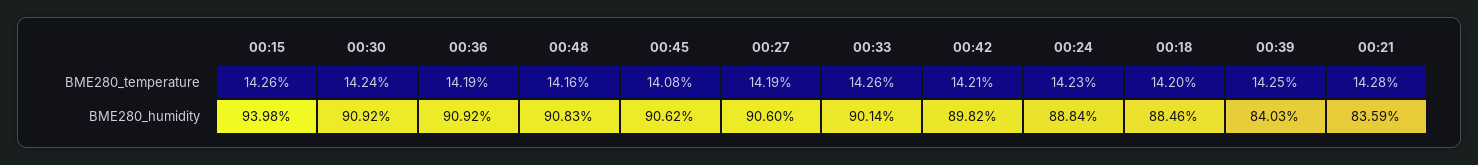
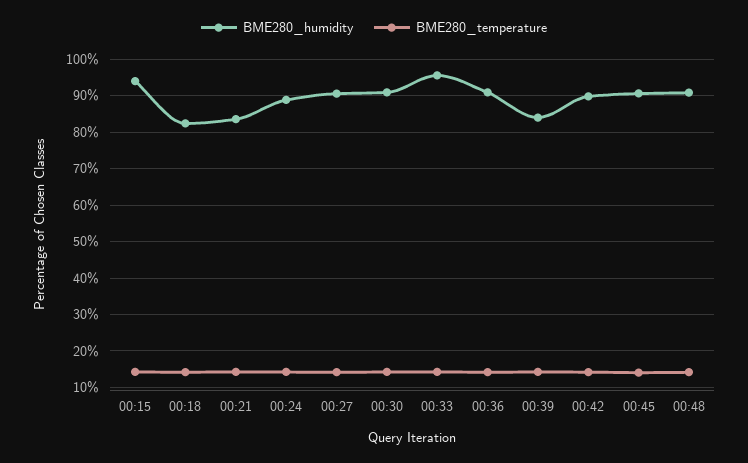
BME280_humidity, 00:33: 90.14 -> 96
BME280_humidity, 00:18: 88.46 -> 82

